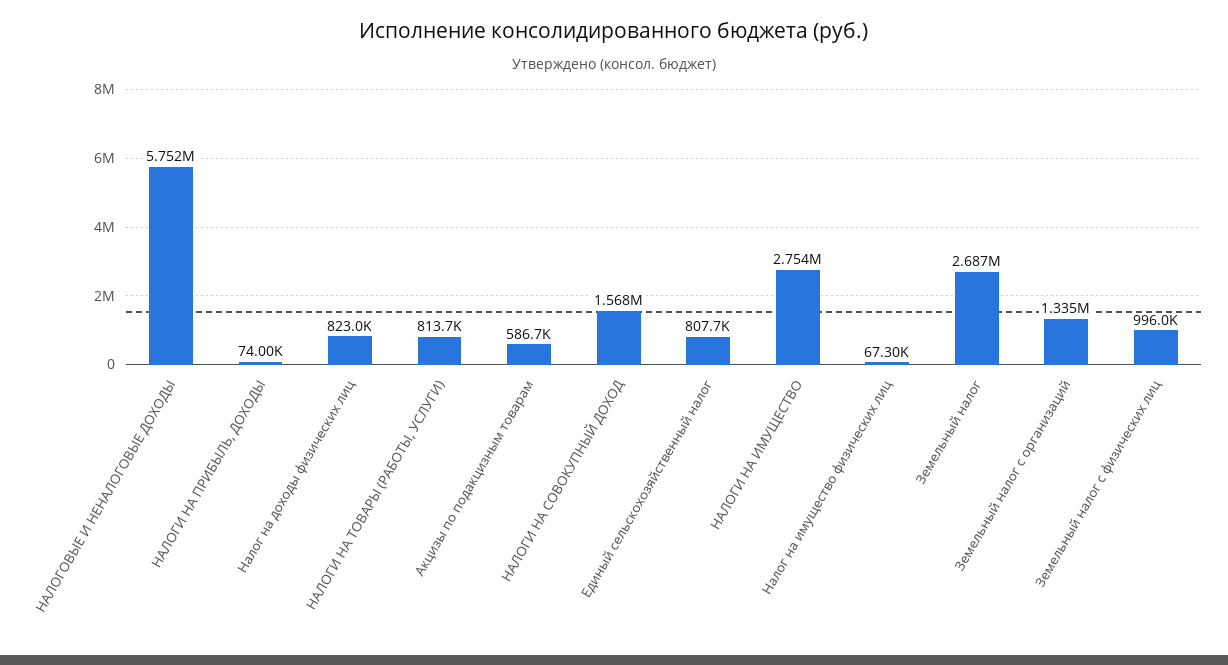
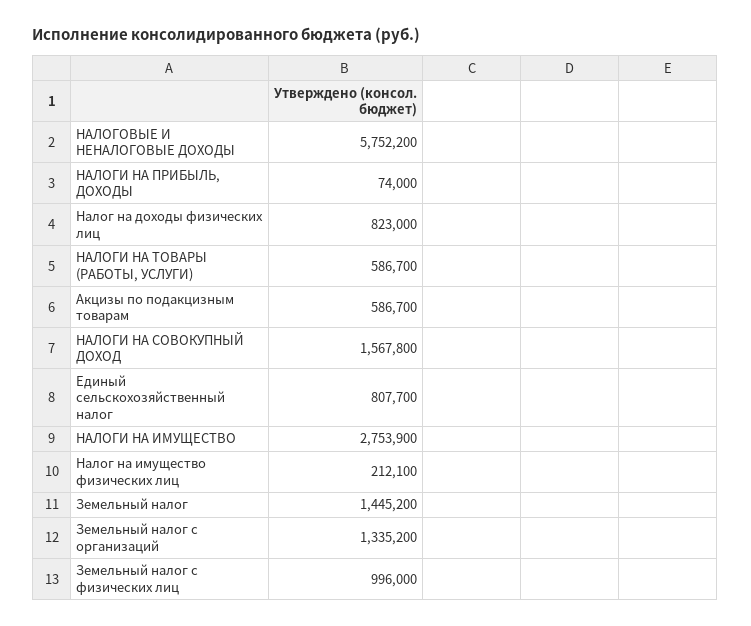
НАЛОГИ НА ТОВАРЫ (РАБОТЫ, УСЛУГИ): 813700 -> 586700
Налог на имущество физических лиц: 67300 -> 212100
Земельный налог: 2687000 -> 1445200

